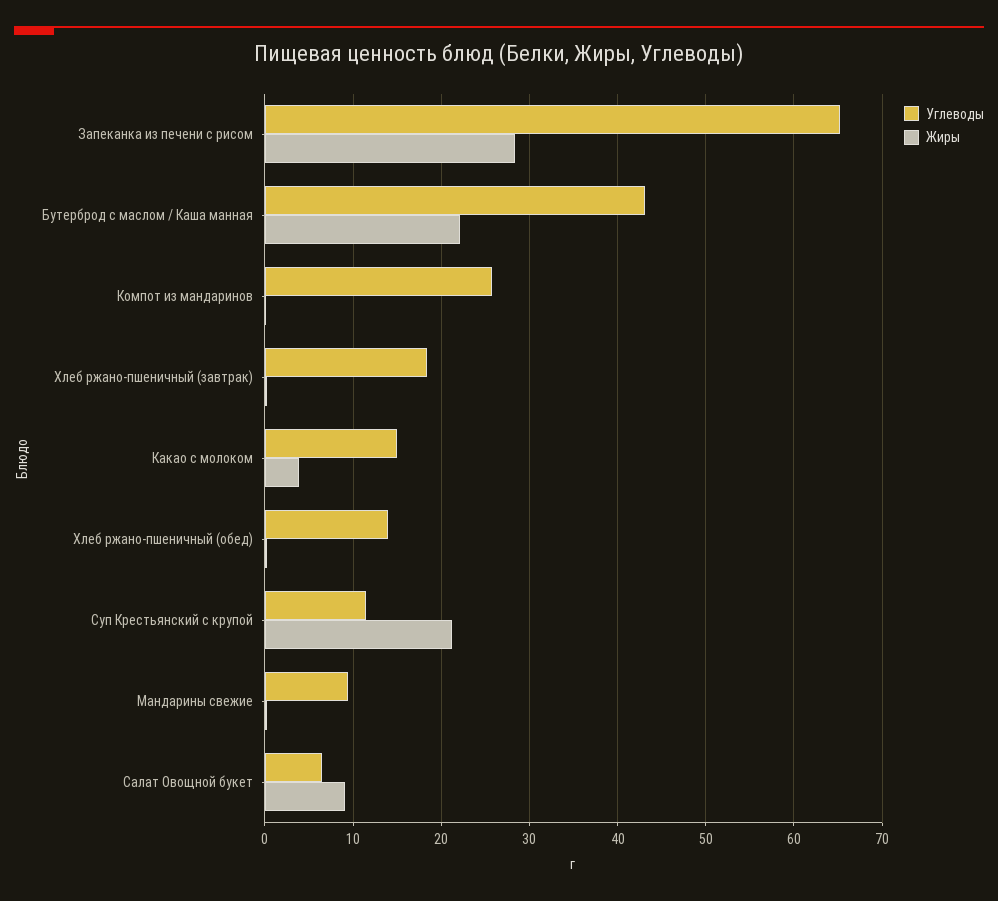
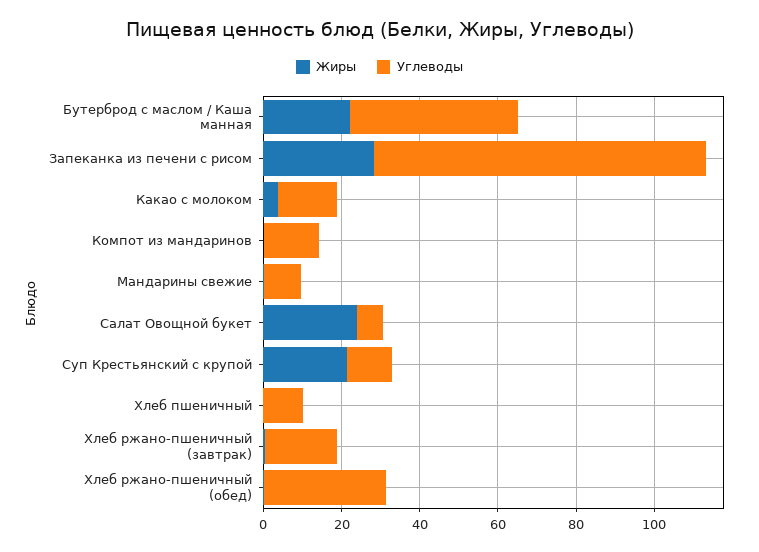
Углеводы, Запеканка из печени с рисом: 65 -> 85
Углеводы, Компот из мандаринов: 26 -> 15
Углеводы, Хлеб ржано-пшеничный (обед): 14 -> 30
Жиры, Салат Овощной букет: 9 -> 25
Жиры, Хлеб пшеничный: none -> 0
Углеводы, Хлеб пшеничный: none -> 10

